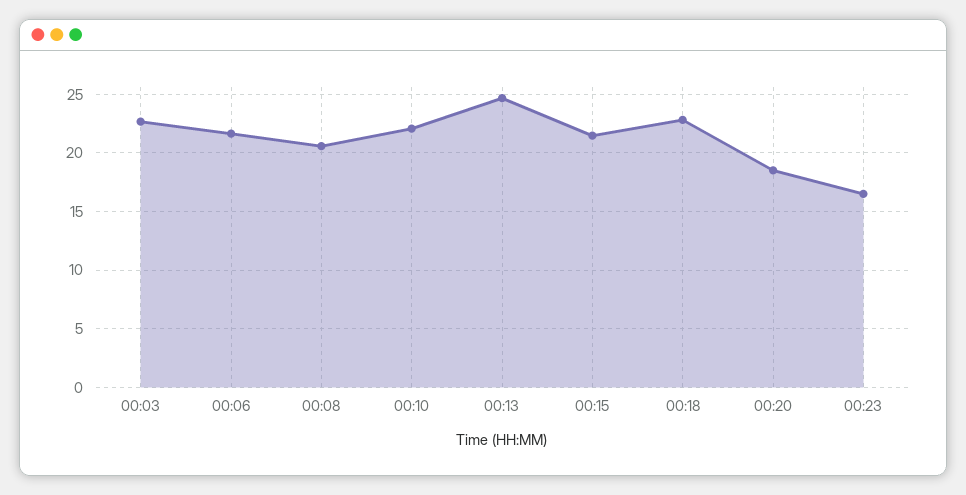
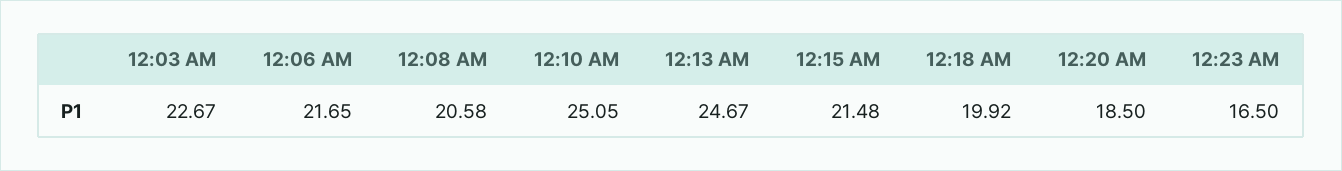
00:10: 22 -> 25.05
00:18: 23 -> 19.92

